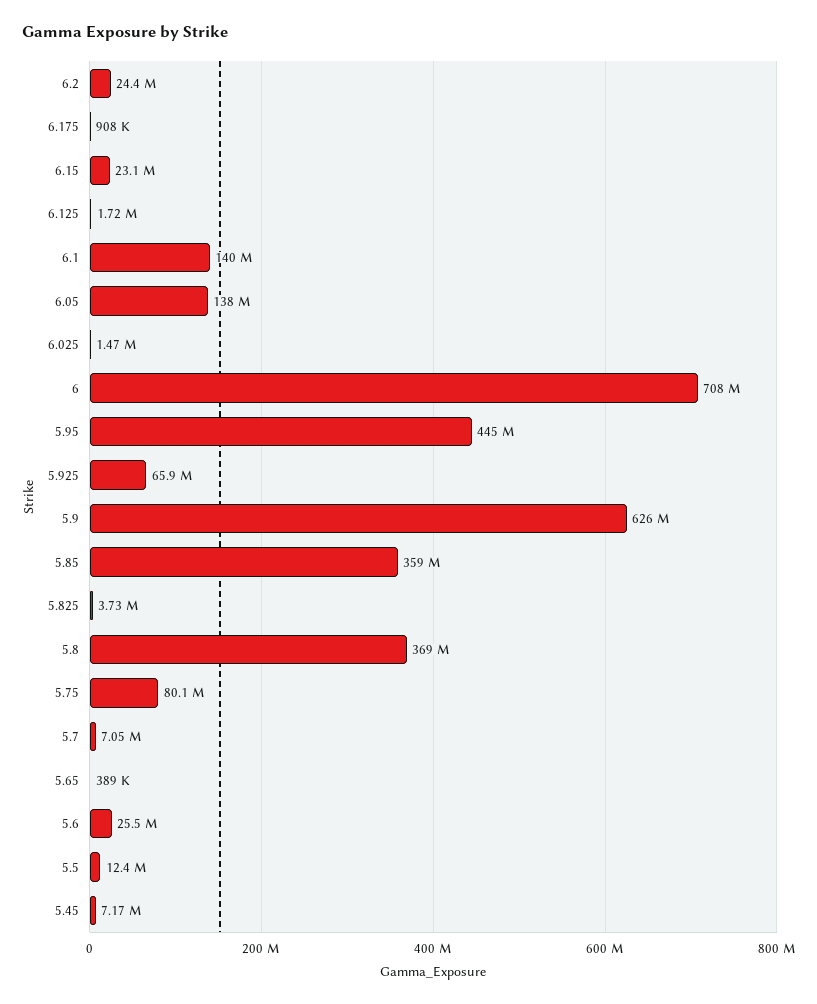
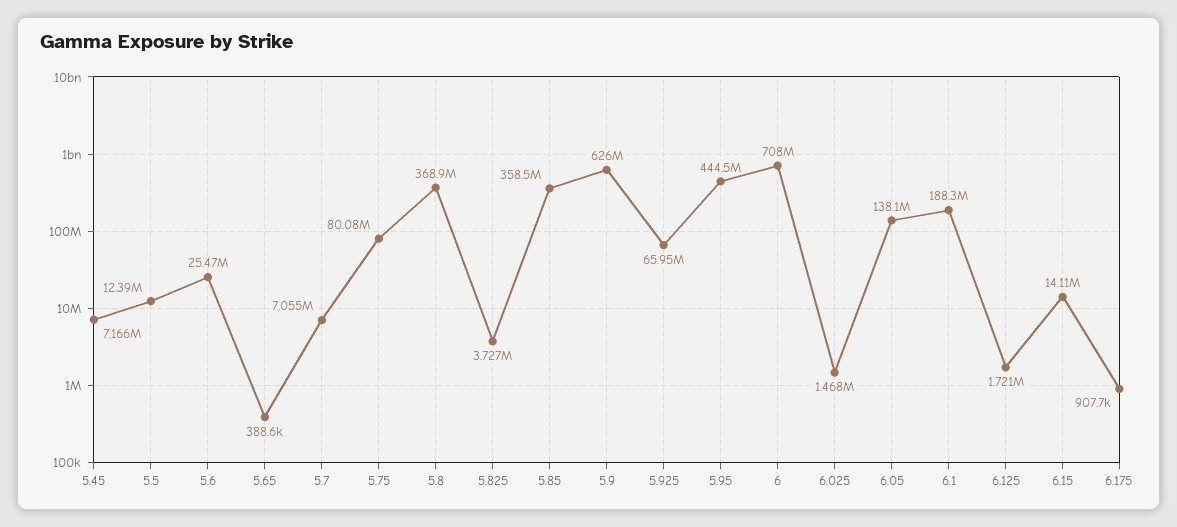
6.2: 24400000 -> none
6.15: 23100000 -> 14110000
6.1: 140000000 -> 188300000

